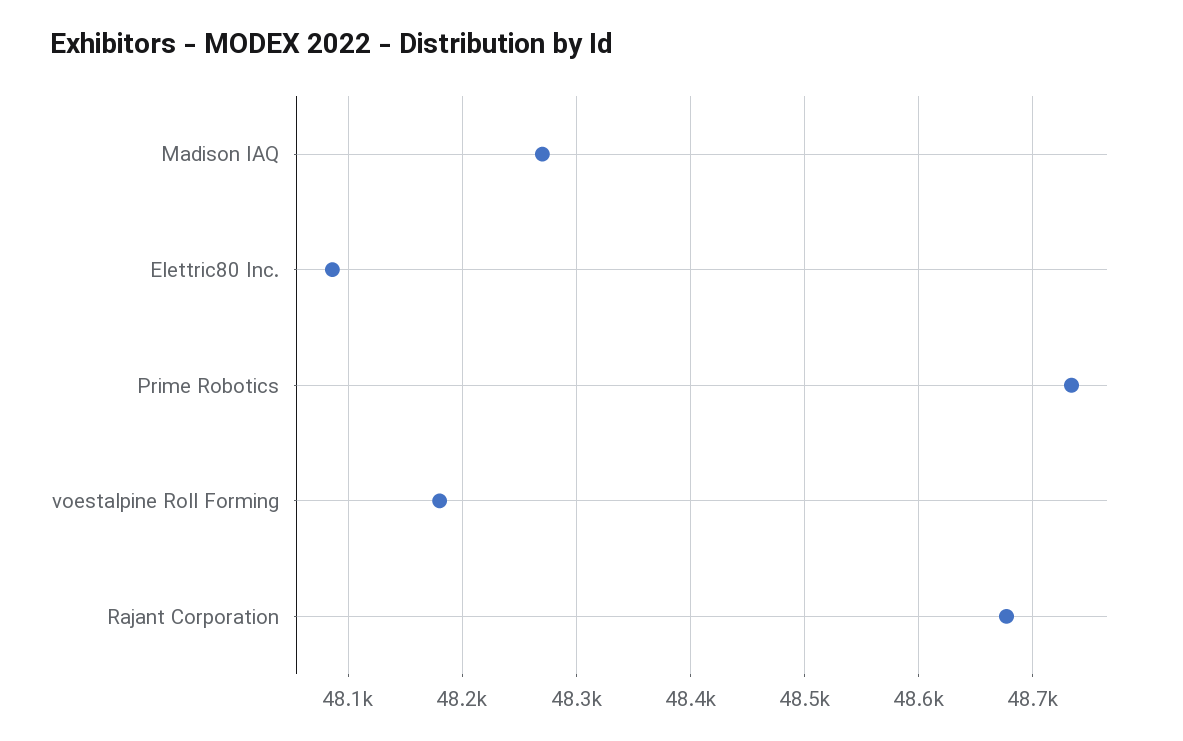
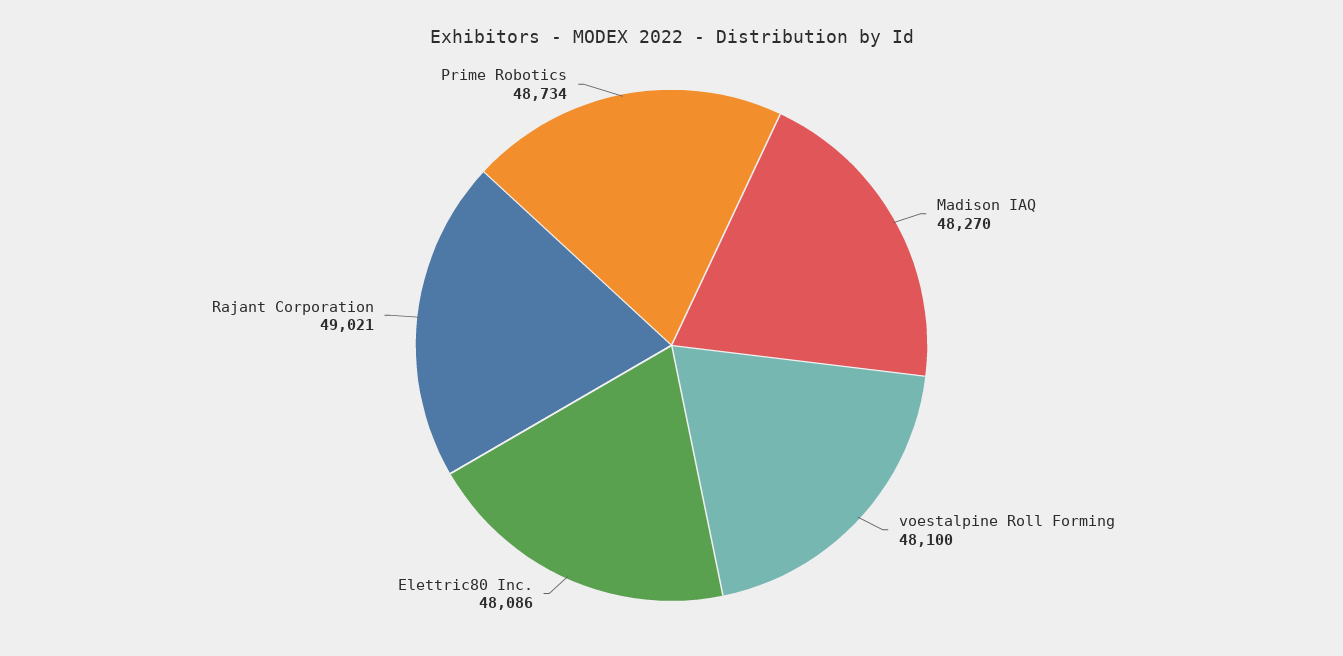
voestalpine Roll Forming: 48180 -> 48100
Rajant Corporation: 48680 -> 49021

